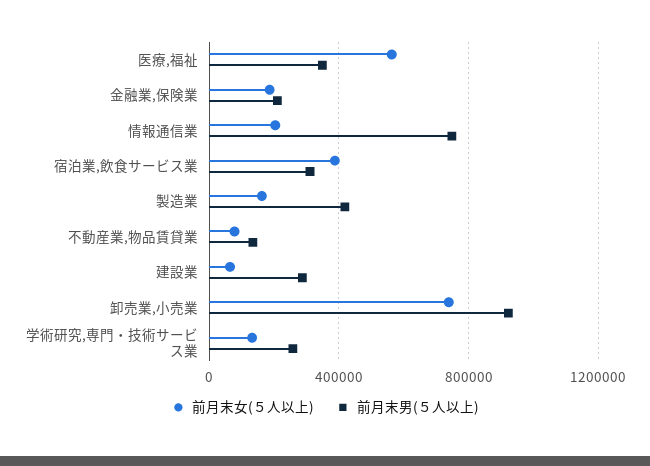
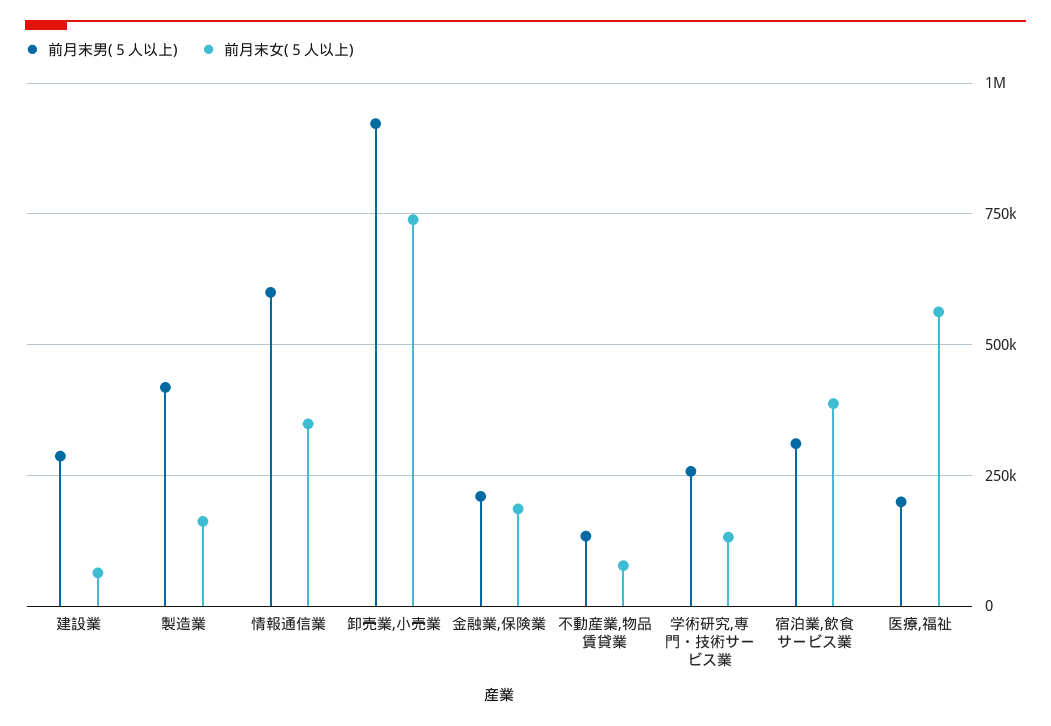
前月末男(５人以上), 医療,福祉: 350000 -> 200000
前月末女(５人以上), 情報通信業: 200000 -> 350000
前月末男(５人以上), 情報通信業: 750000 -> 600000

